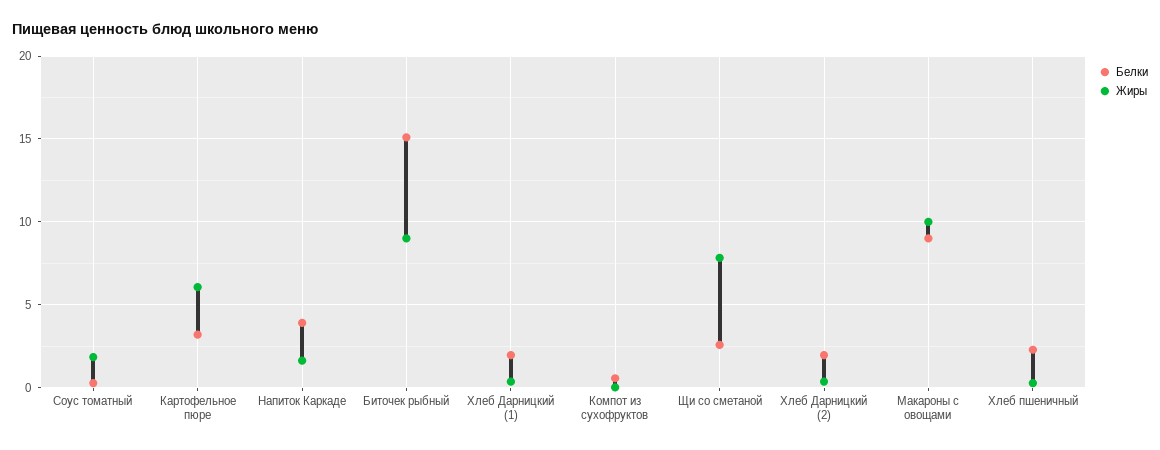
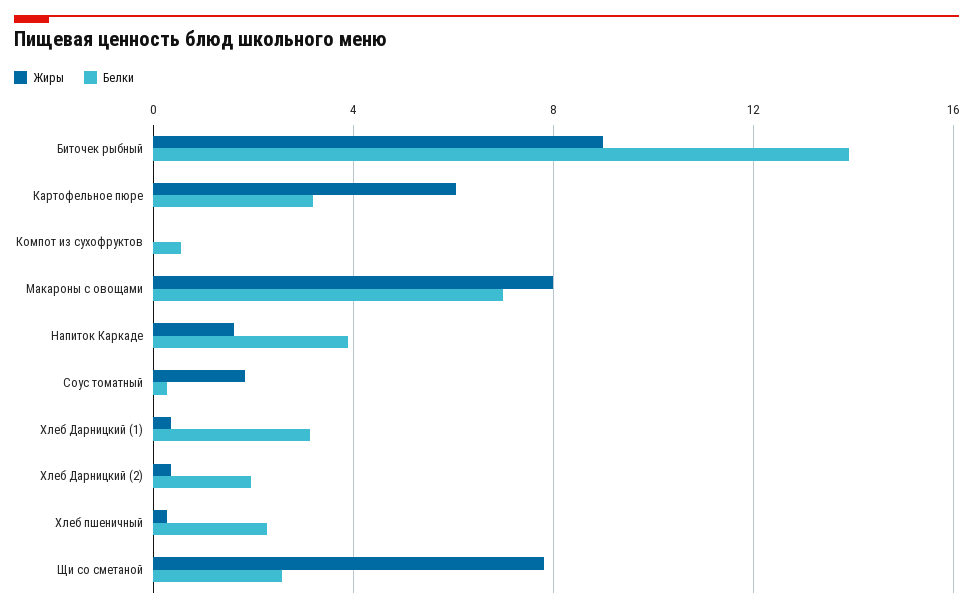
Белки, Биточек рыбный: 15 -> 14
Белки, Хлеб Дарницкий (1): 2 -> 3
Белки, Макароны с овощами: 9 -> 7
Жиры, Макароны с овощами: 10 -> 8

